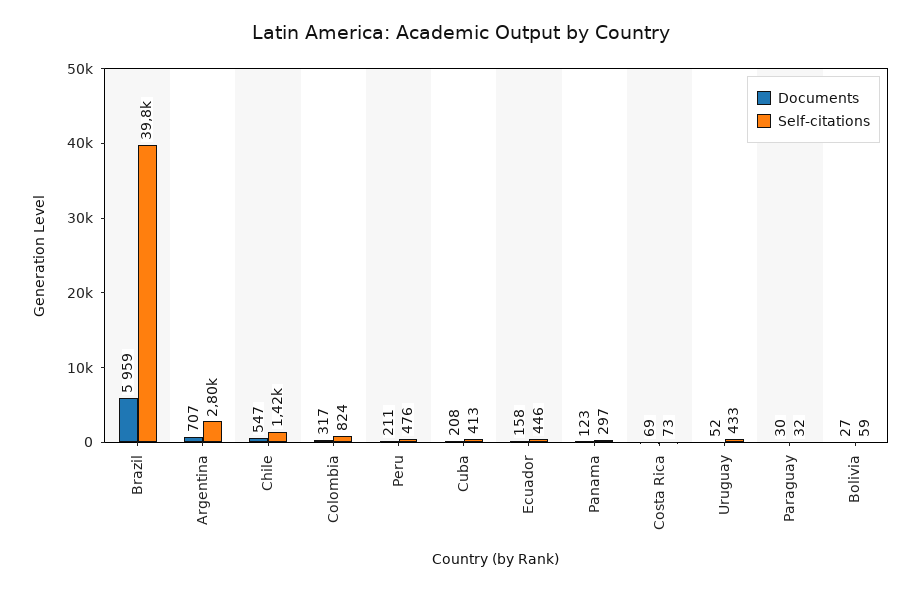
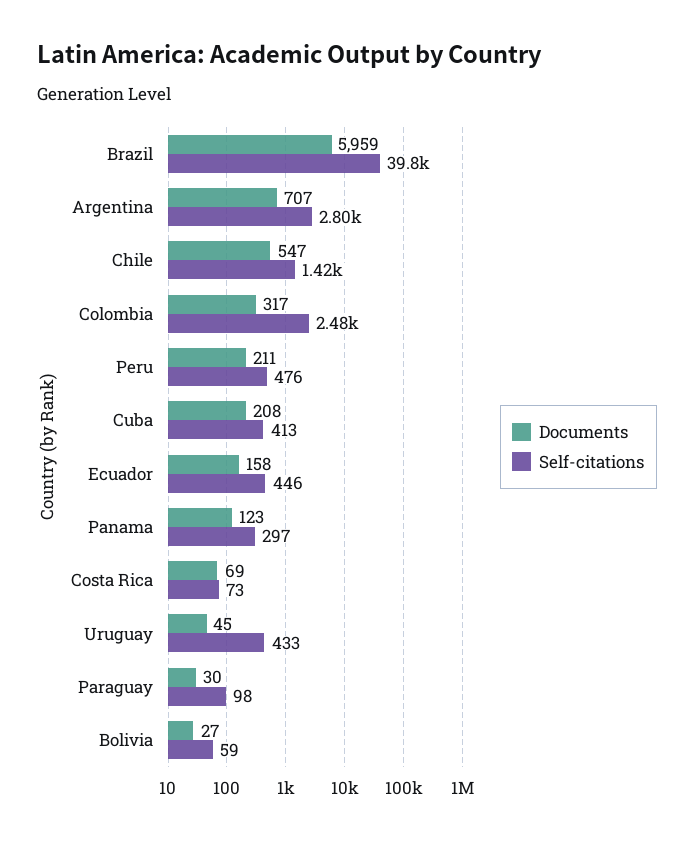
Self-citations, Colombia: 824 -> 2480
Documents, Uruguay: 52 -> 45
Self-citations, Paraguay: 32 -> 98

